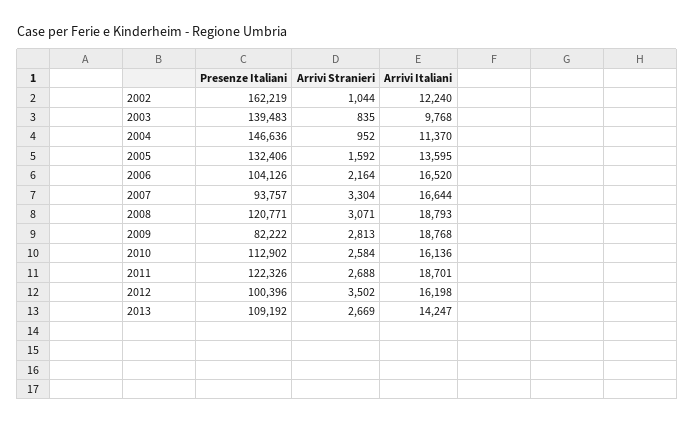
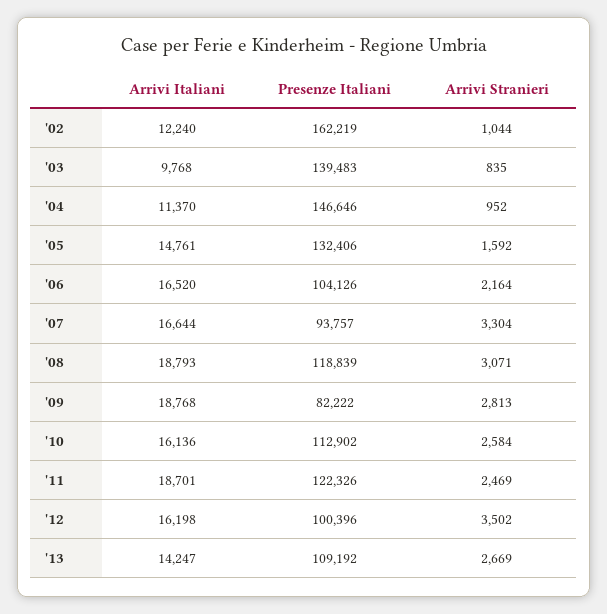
Presenze Italiani, 2004: 146636 -> 146646
Arrivi Italiani, 2005: 13595 -> 14761
Presenze Italiani, 2008: 120771 -> 118839
Arrivi Stranieri, 2011: 2688 -> 2469

